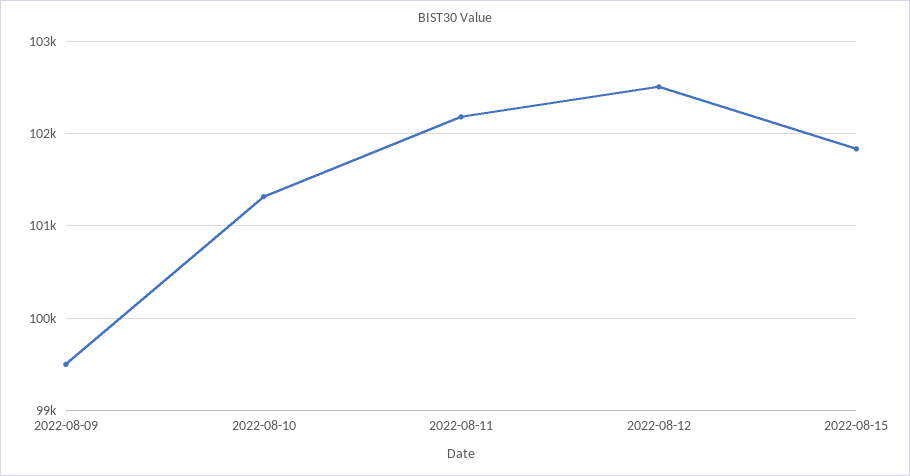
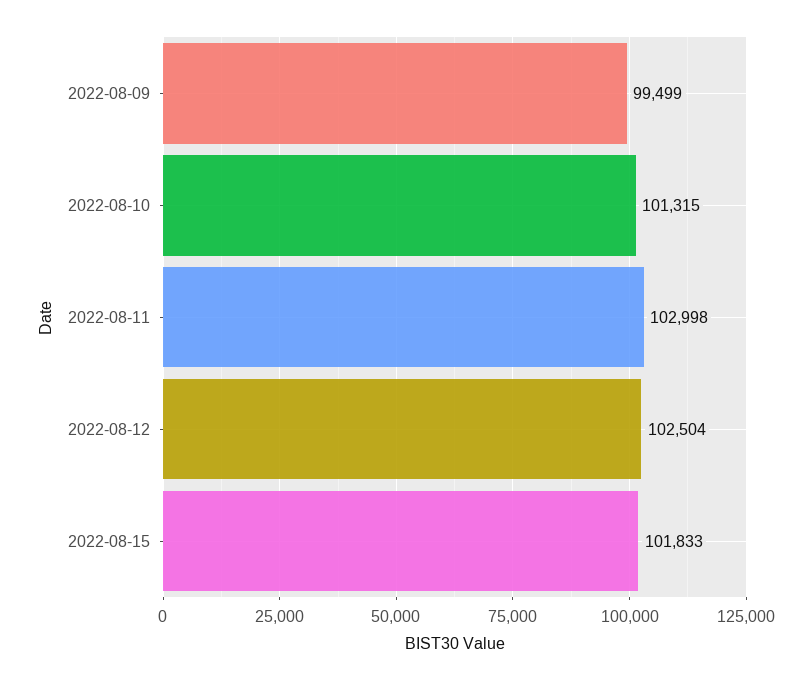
2022-08-11: 102200 -> 102998

